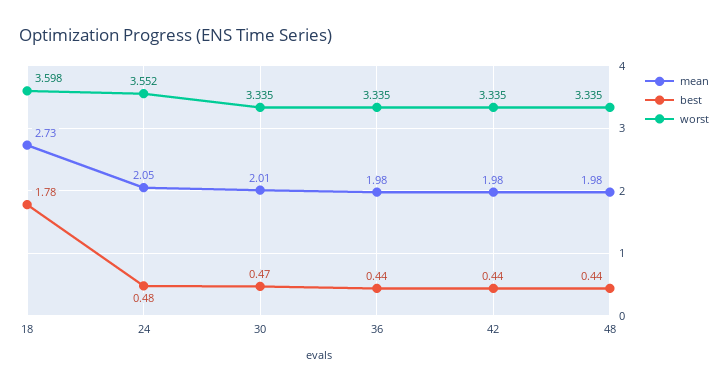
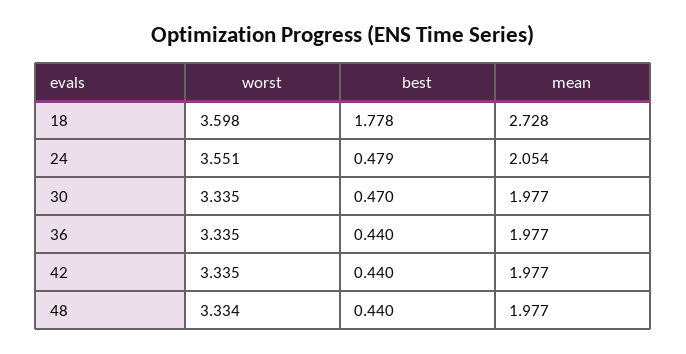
worst, 24: 3.552 -> 3.551
mean, 30: 2.01 -> 1.977
worst, 48: 3.335 -> 3.334

